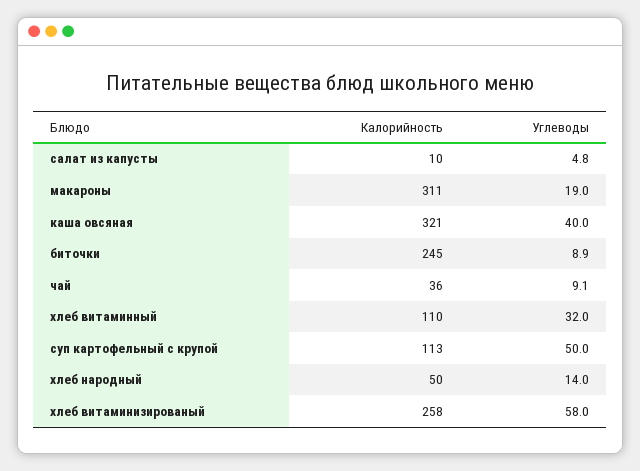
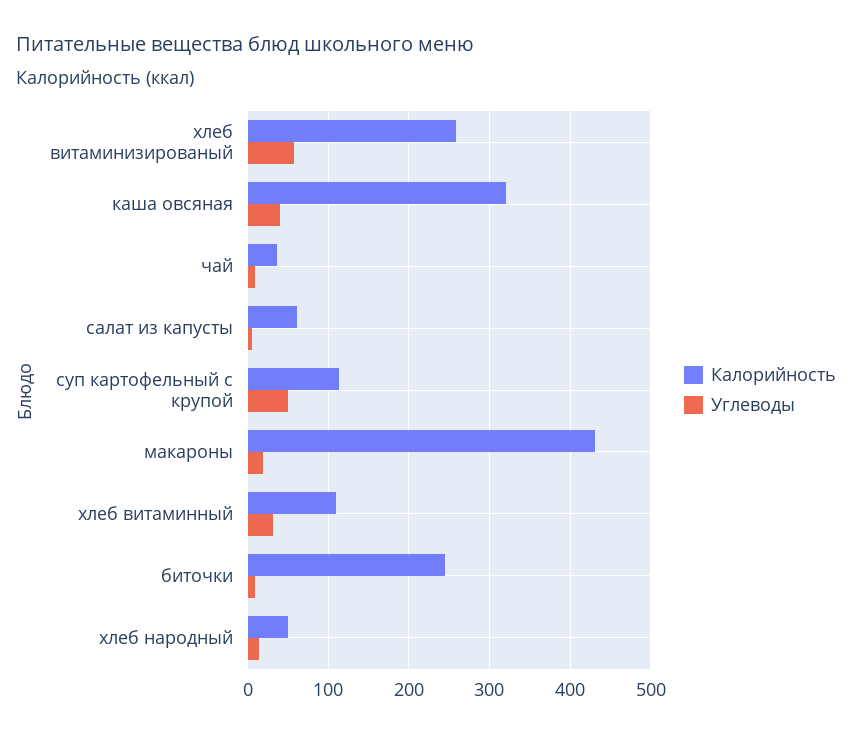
Калорийность, салат из капусты: 10 -> 60
Калорийность, макароны: 311 -> 430

